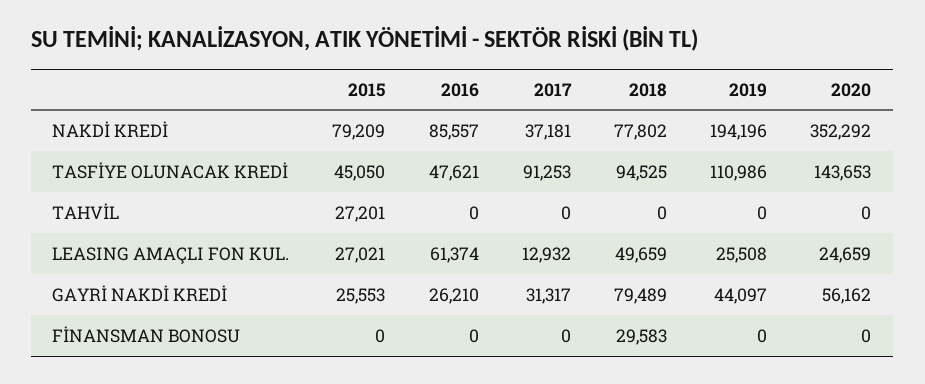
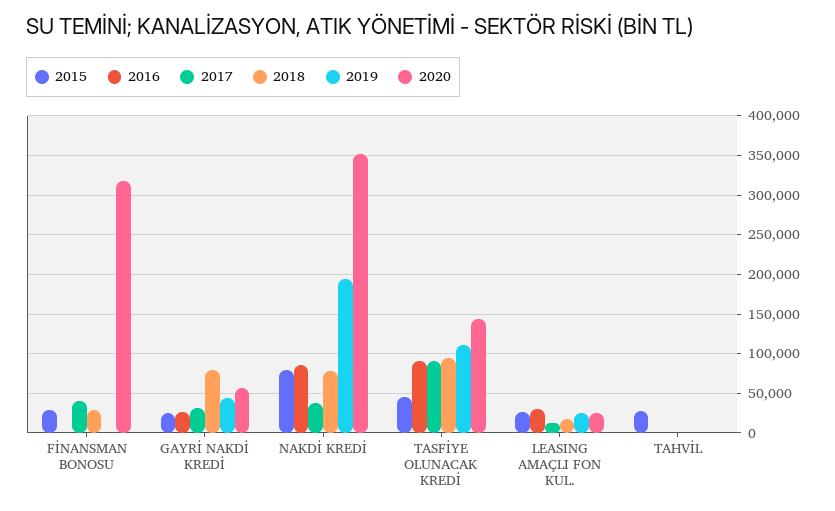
2016, TASFİYE OLUNACAK KREDİ: 47621 -> 90000
2016, LEASING AMAÇLI FON KUL.: 61374 -> 30000
2018, LEASING AMAÇLI FON KUL.: 49659 -> 20000
2015, FİNANSMAN BONOSU: 0 -> 30000
2017, FİNANSMAN BONOSU: 0 -> 40000
2020, FİNANSMAN BONOSU: 0 -> 320000

